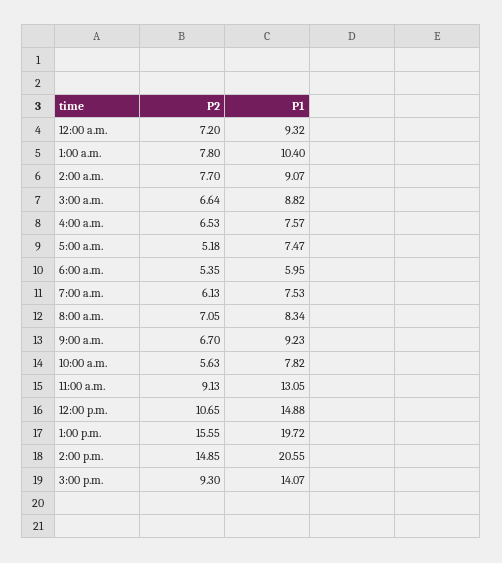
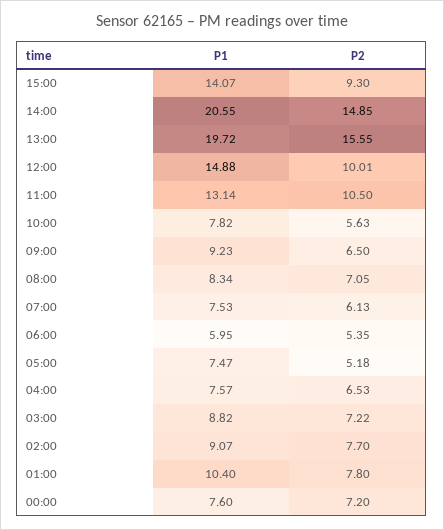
P1, 12:00 a.m.: 9.32 -> 7.6
P2, 3:00 a.m.: 6.64 -> 7.22
P2, 9:00 a.m.: 6.7 -> 6.5
P2, 11:00 a.m.: 9.13 -> 10.5
P1, 11:00 a.m.: 13.05 -> 13.14
P2, 12:00 p.m.: 10.65 -> 10.01

